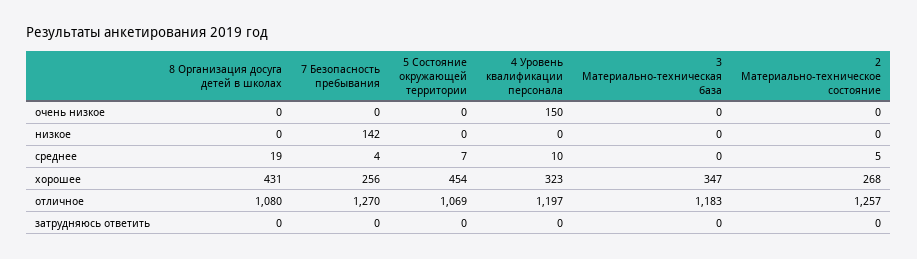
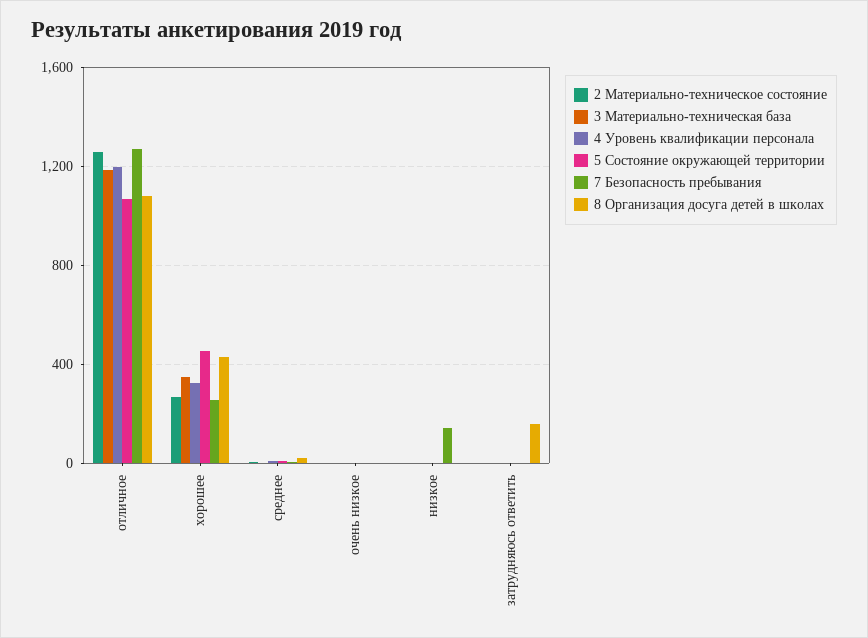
4 Уровень квалификации персонала, очень низкое: 150 -> 0
8 Организация досуга детей в школах, затрудняюсь ответить: 0 -> 150

